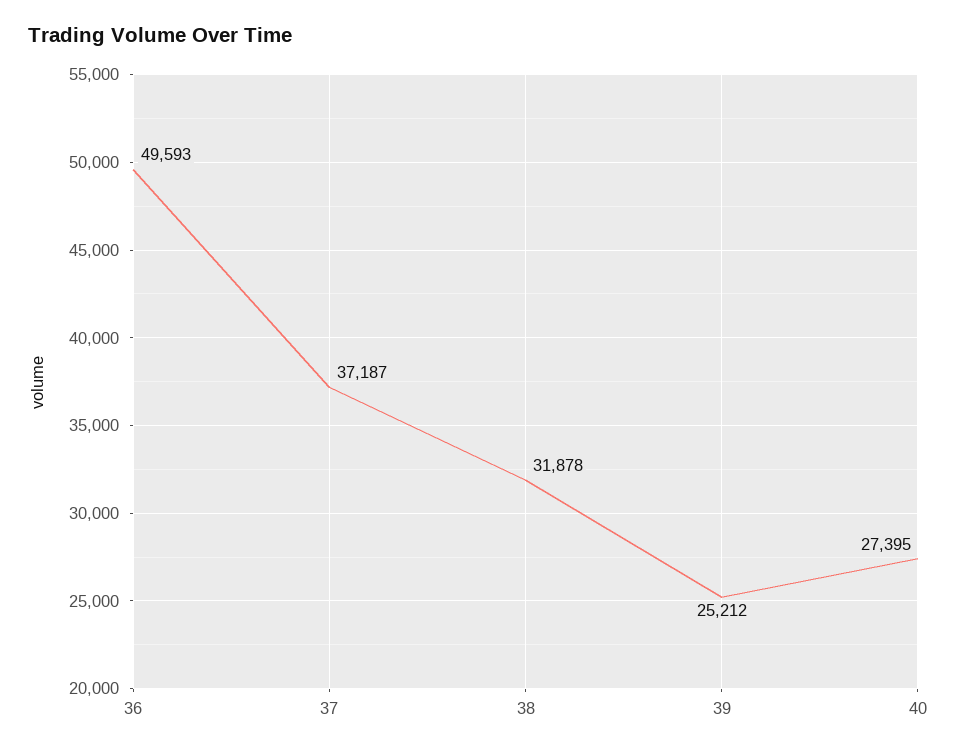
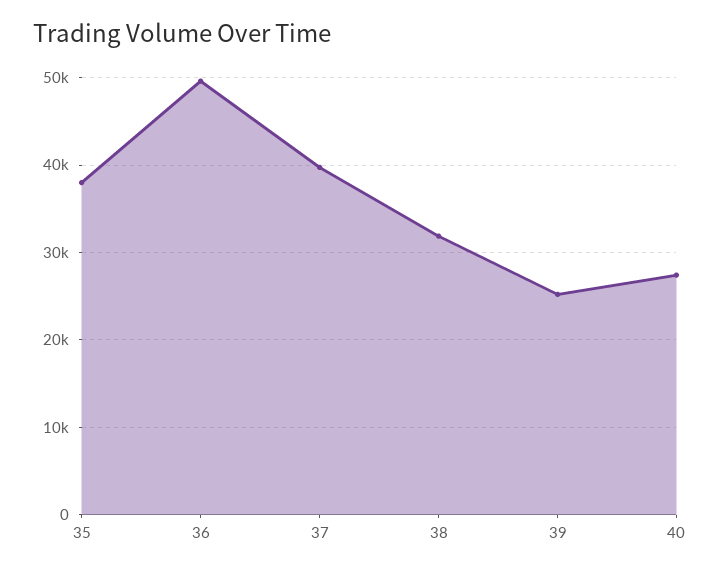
37: 37187 -> 40000
35: none -> 38000

